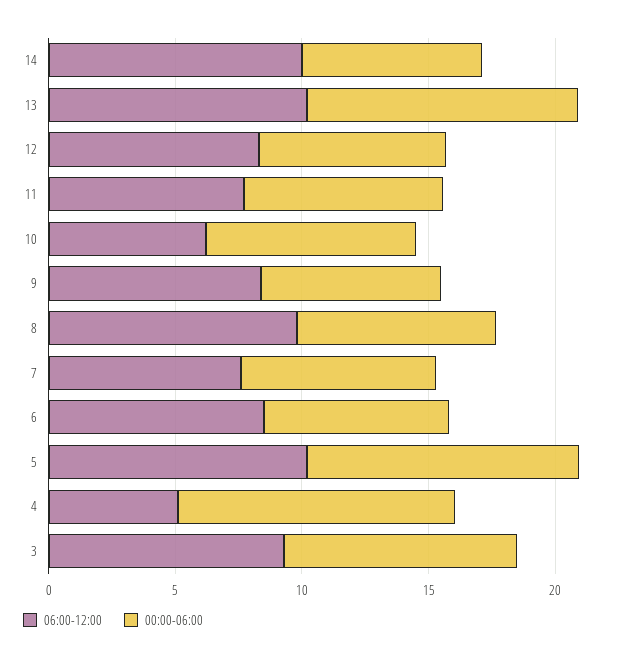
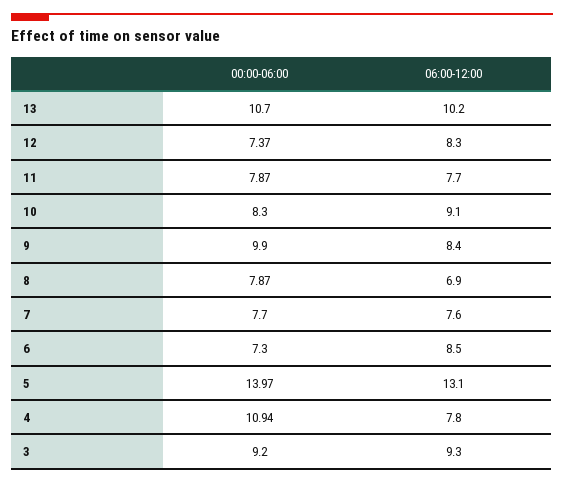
06:00-12:00, 14: 10 -> none
00:00-06:00, 14: 7 -> none
06:00-12:00, 10: 6 -> 9.1
00:00-06:00, 9: 7 -> 9.9
06:00-12:00, 8: 10 -> 6.9
06:00-12:00, 5: 10 -> 13.1
00:00-06:00, 5: 11 -> 13.97
06:00-12:00, 4: 5 -> 7.8

